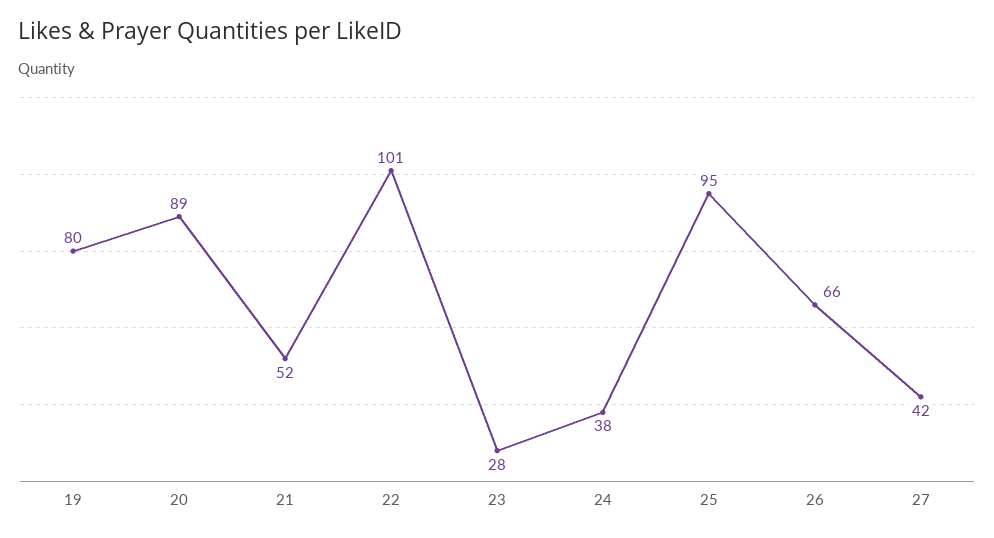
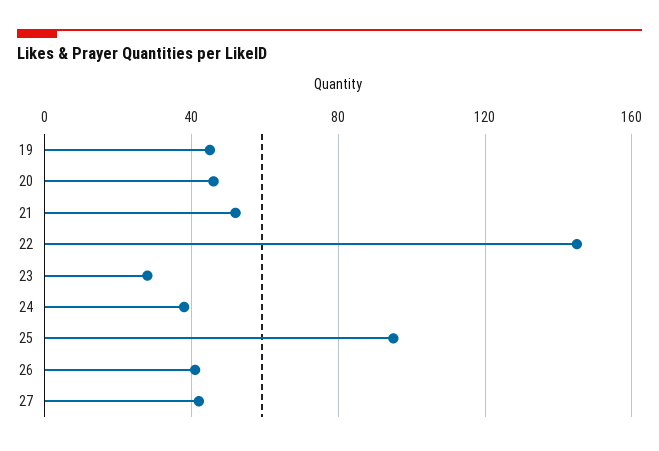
19: 80 -> 45
20: 89 -> 45
22: 101 -> 145
26: 66 -> 40

